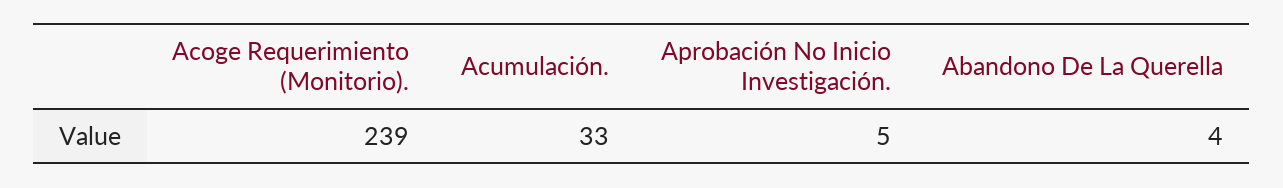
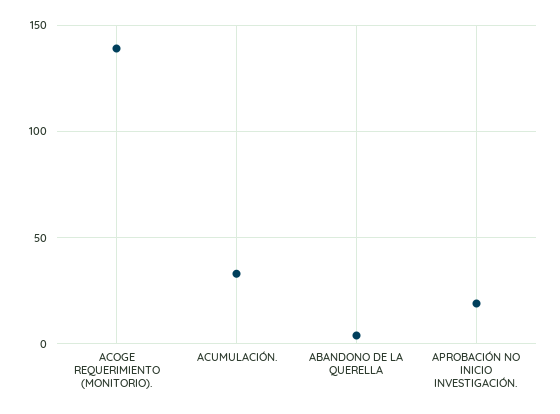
Acoge Requerimiento (Monitorio).: 239 -> 140
Aprobación No Inicio Investigación.: 5 -> 20

